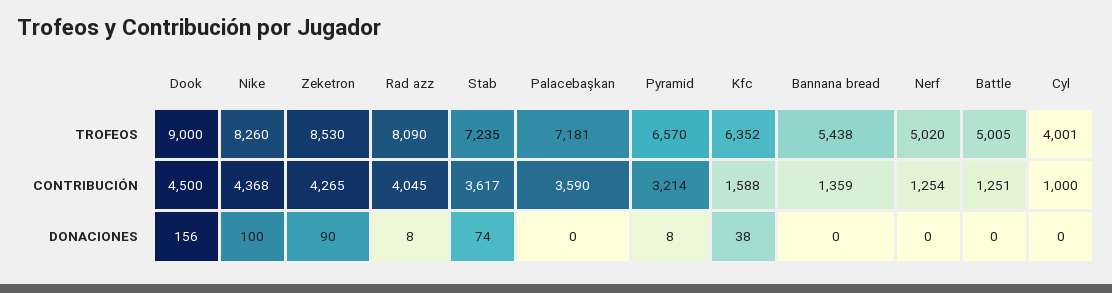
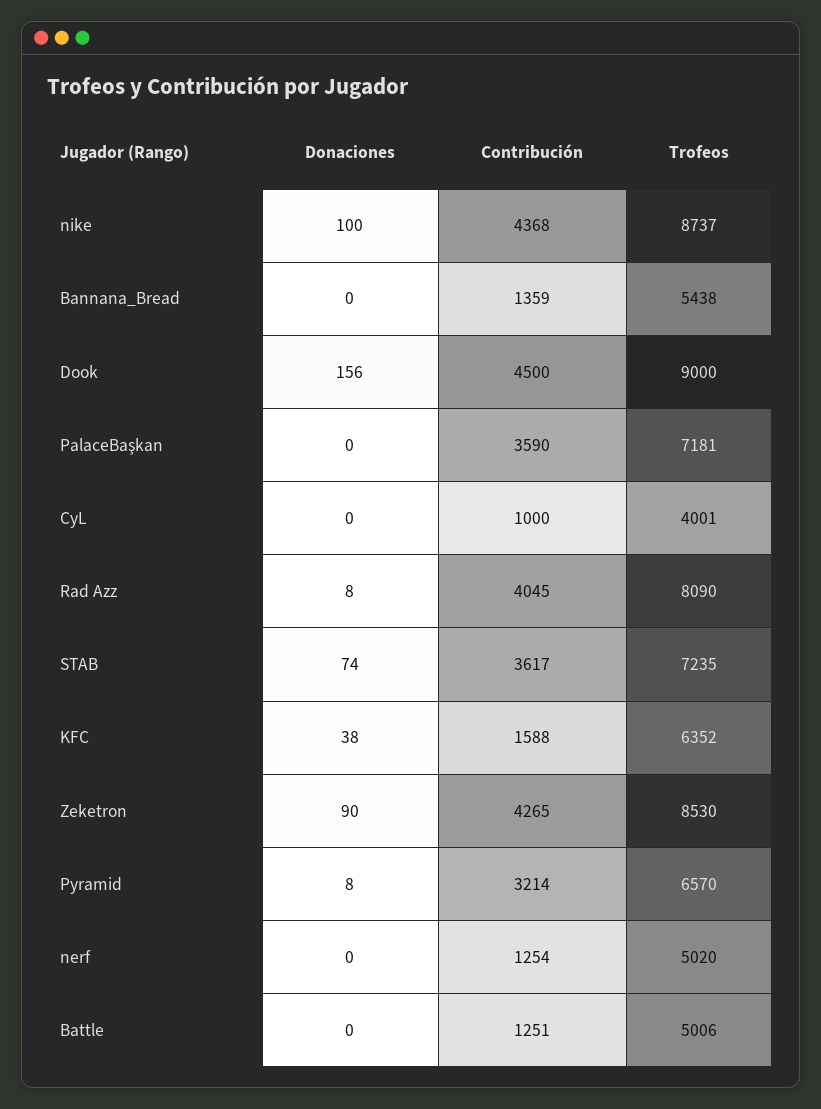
Nike, TROFEOS: 8260 -> 8737
Battle, TROFEOS: 5005 -> 5006

